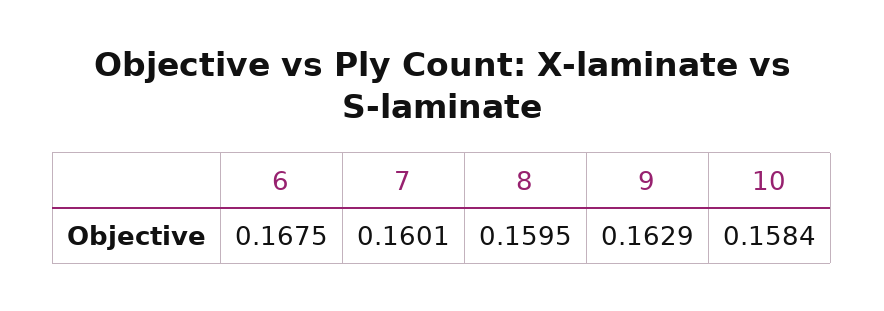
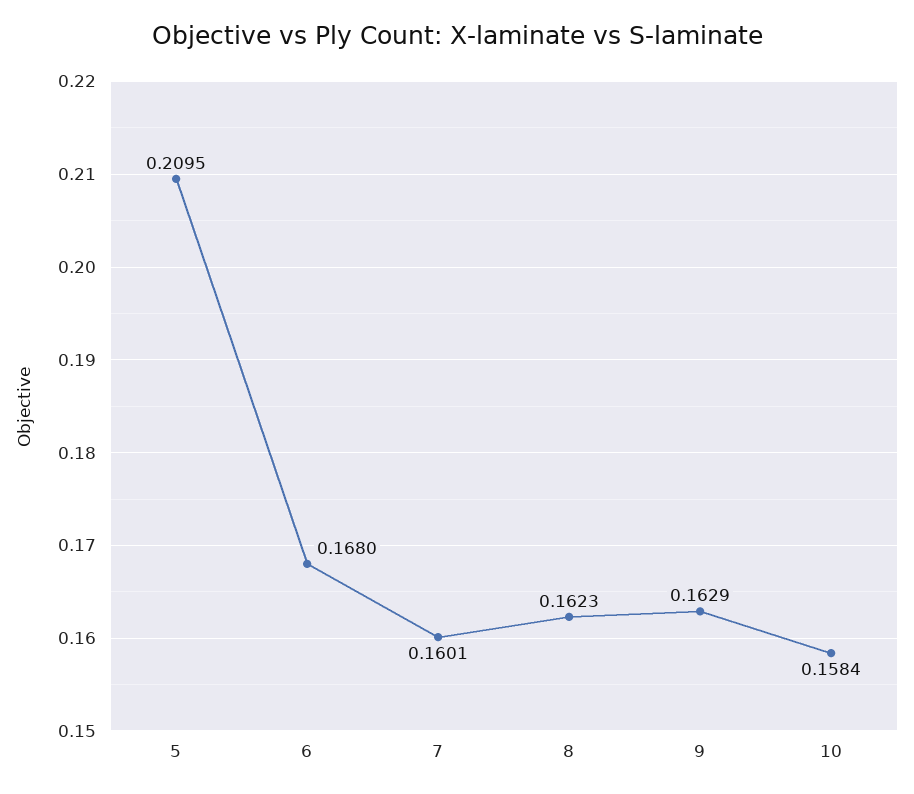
6: 0.1675 -> 0.168
8: 0.1595 -> 0.1623
5: none -> 0.2095

